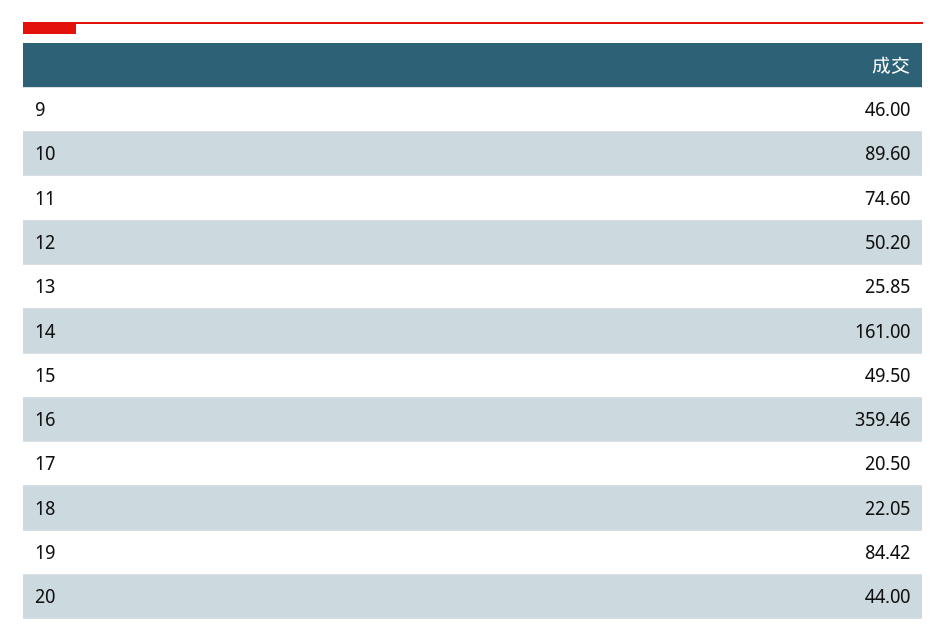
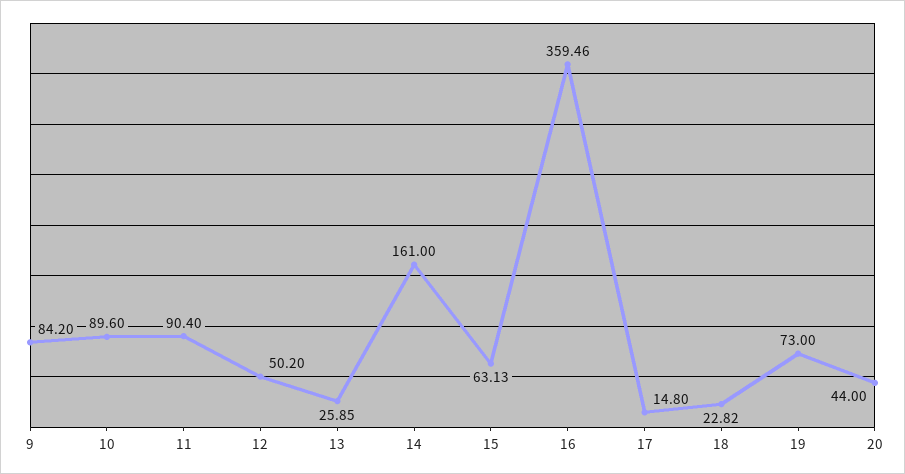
9: 46 -> 84.2
11: 74.6 -> 90.4
15: 49.5 -> 63.13
17: 20.5 -> 14.8
18: 22.05 -> 22.82
19: 84.42 -> 73

